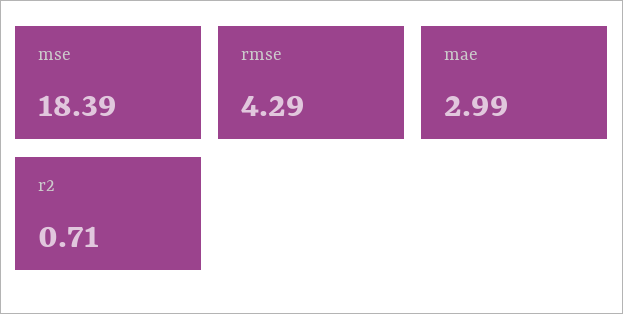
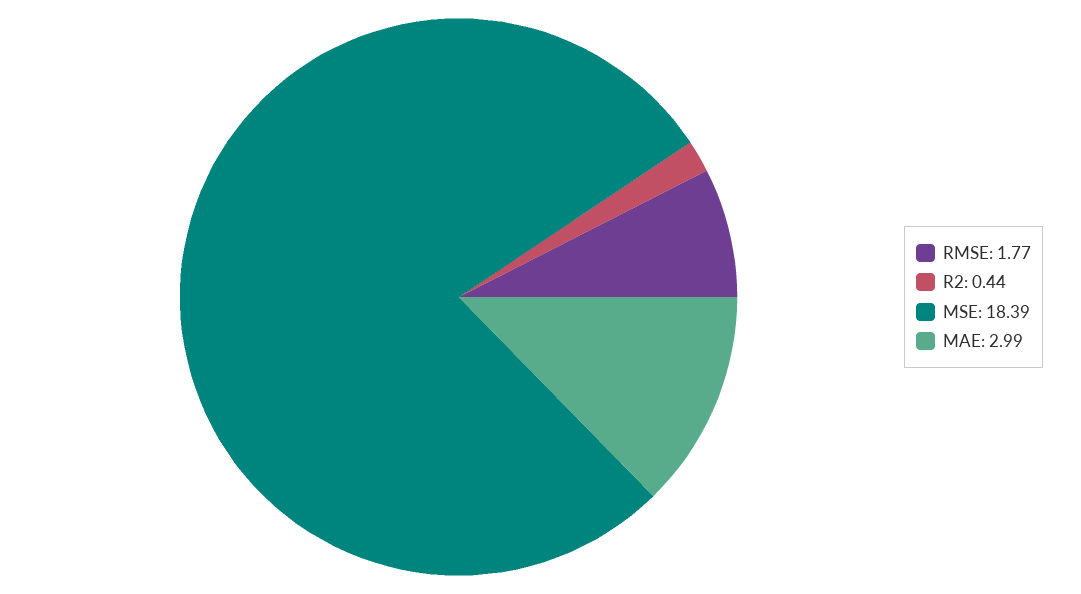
rmse: 4.29 -> 1.77
r2: 0.71 -> 0.44

